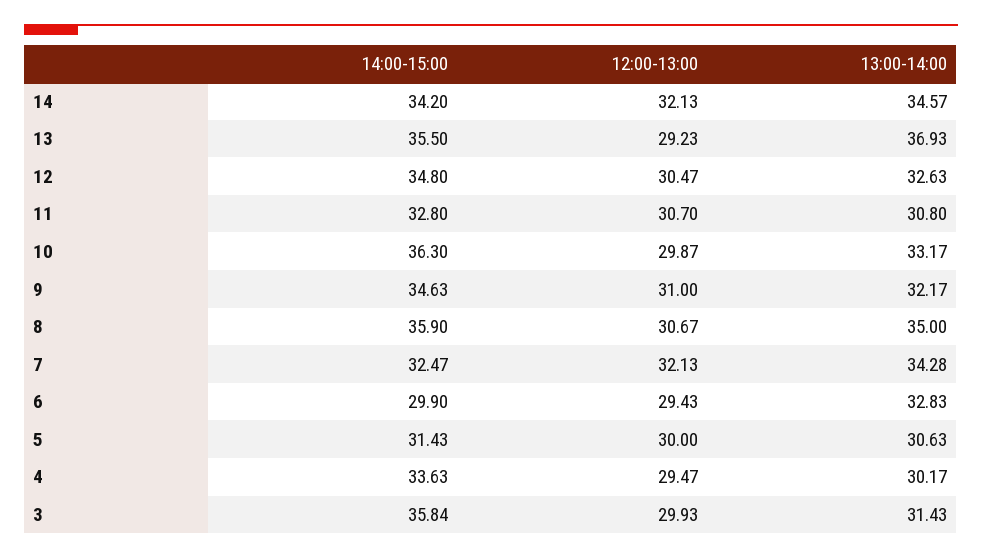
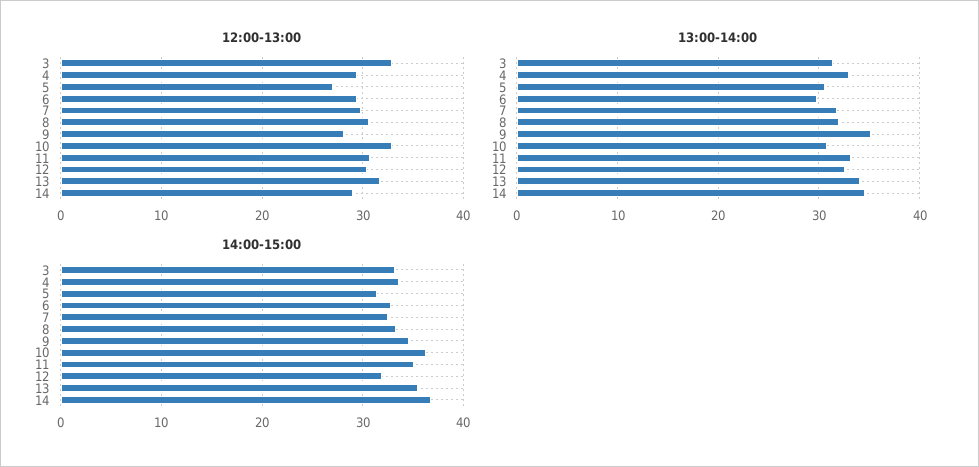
14:00-15:00, 14: 34.2 -> 37
12:00-13:00, 14: 32.13 -> 29
12:00-13:00, 13: 29.23 -> 32
13:00-14:00, 13: 36.93 -> 34
14:00-15:00, 12: 34.8 -> 32
14:00-15:00, 11: 32.8 -> 35
13:00-14:00, 11: 30.8 -> 33
12:00-13:00, 10: 29.87 -> 33
13:00-14:00, 10: 33.17 -> 31
12:00-13:00, 9: 31 -> 28
13:00-14:00, 9: 32.17 -> 35
14:00-15:00, 8: 35.9 -> 33
13:00-14:00, 8: 35 -> 32
12:00-13:00, 7: 32.13 -> 30
13:00-14:00, 7: 34.28 -> 32
14:00-15:00, 6: 29.9 -> 33
13:00-14:00, 6: 32.83 -> 30
12:00-13:00, 5: 30 -> 27
13:00-14:00, 4: 30.17 -> 33
14:00-15:00, 3: 35.84 -> 33
12:00-13:00, 3: 29.93 -> 33

